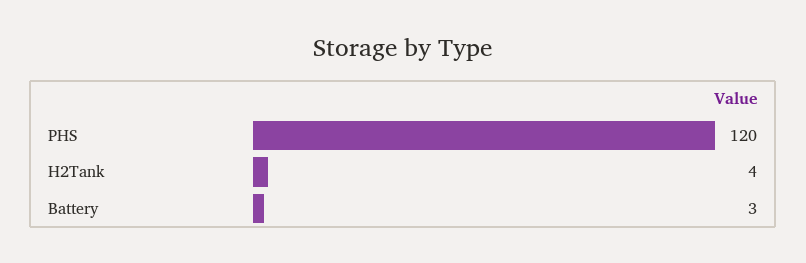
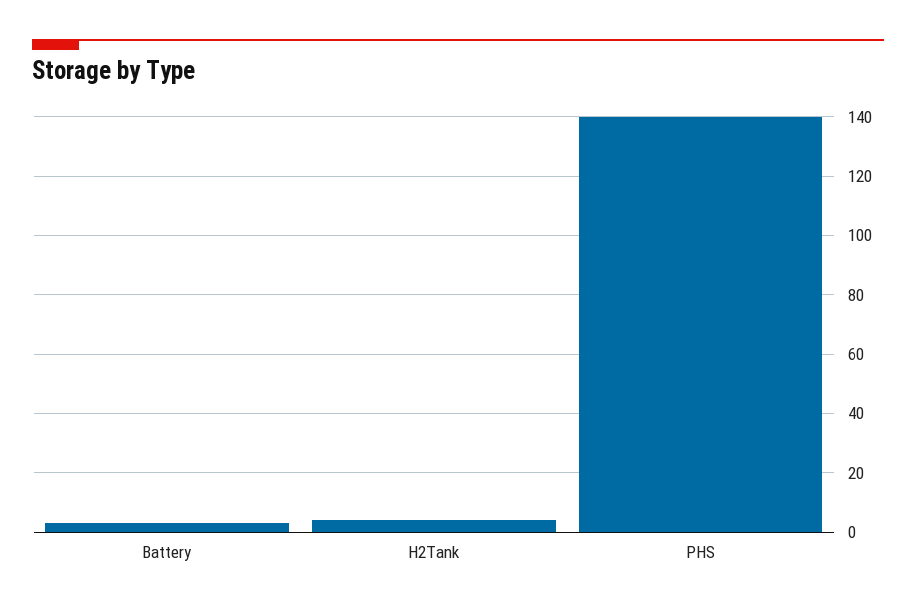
PHS: 120 -> 140

